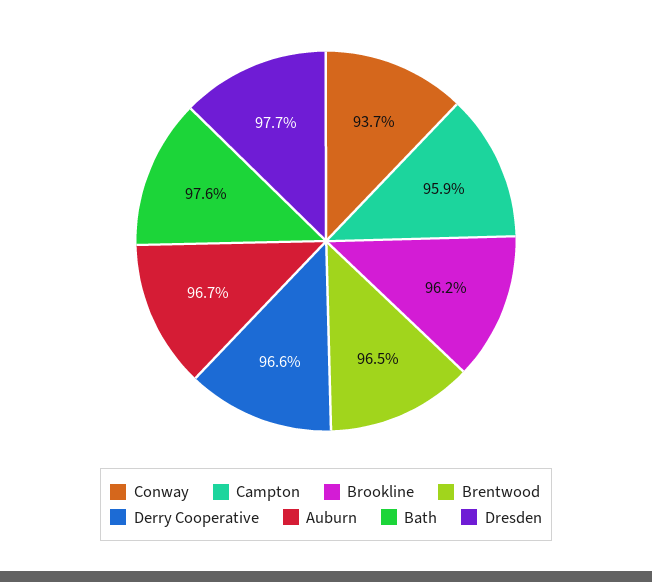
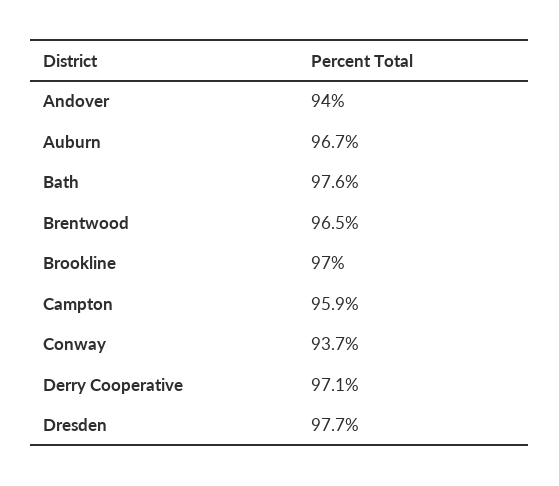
Brookline: 96.2 -> 97
Derry Cooperative: 96.6 -> 97.1
Andover: none -> 94

